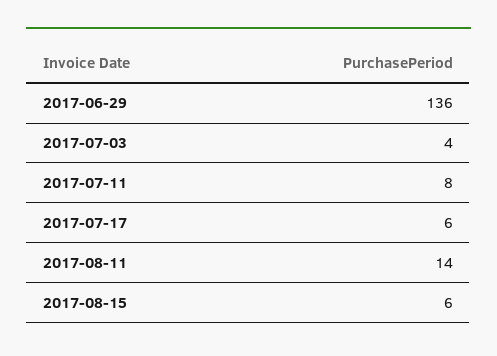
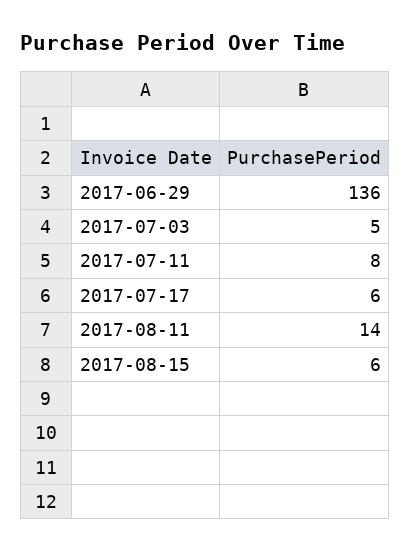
2017-07-03: 4 -> 5

